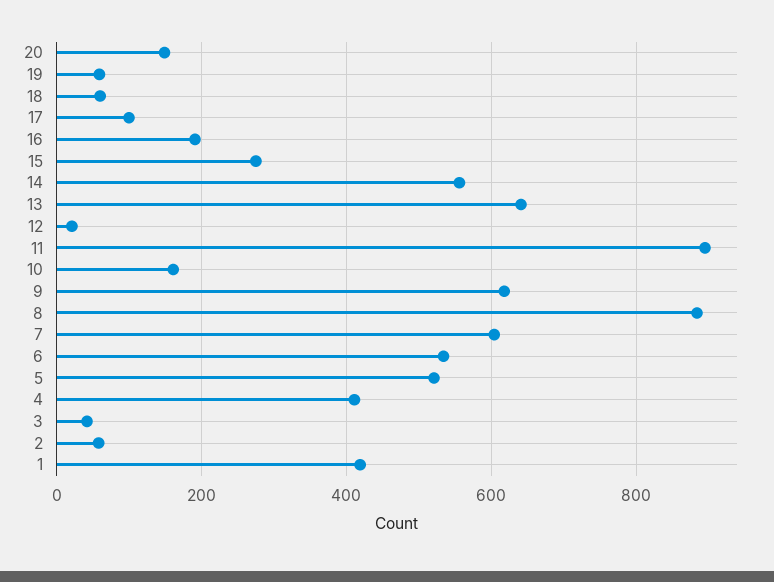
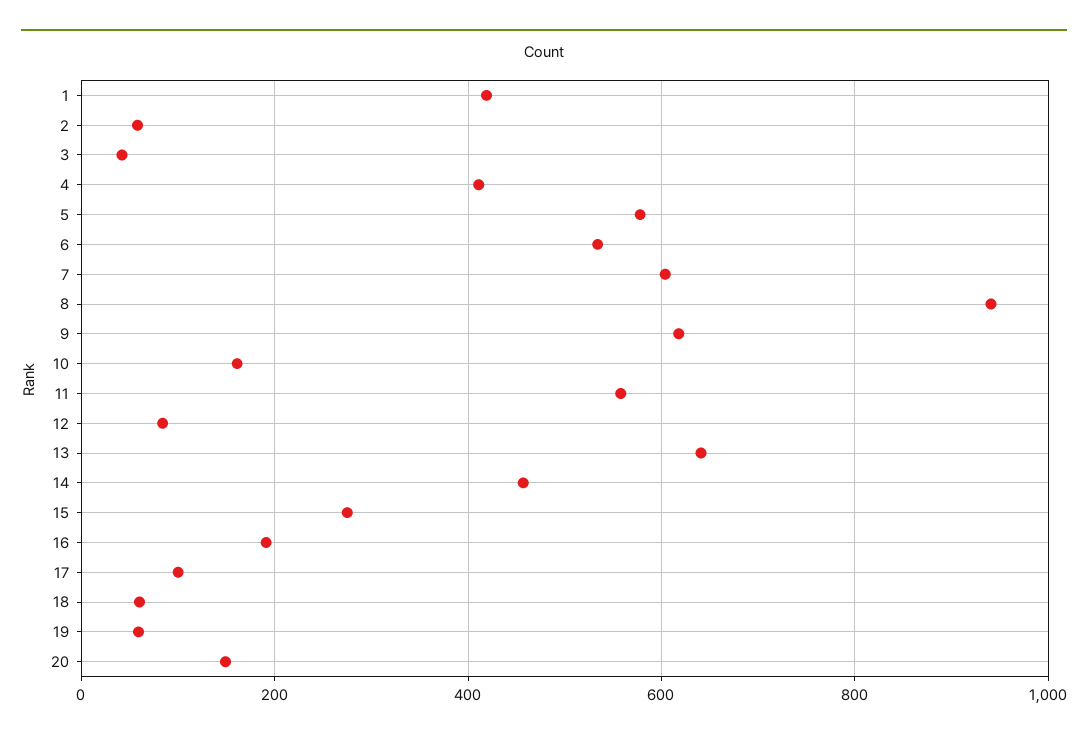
14: 560 -> 460
12: 20 -> 80
11: 900 -> 560
8: 880 -> 940
5: 520 -> 580

